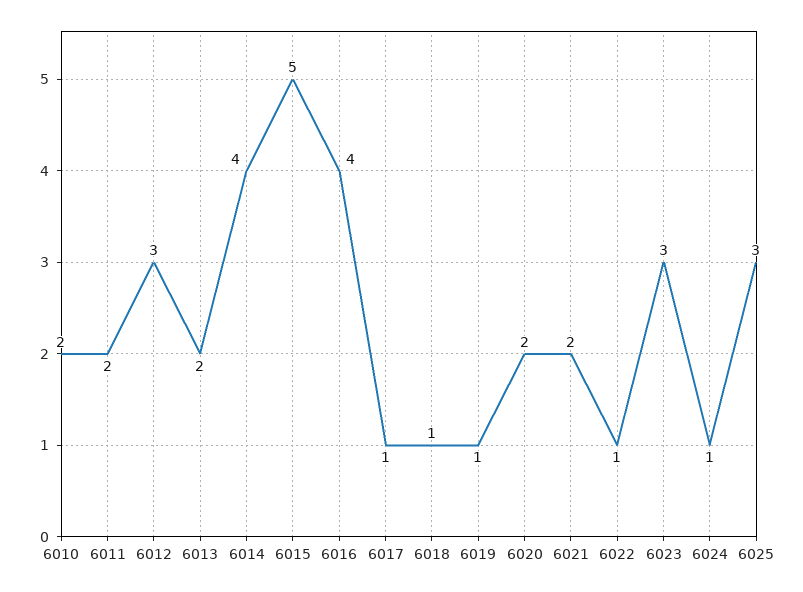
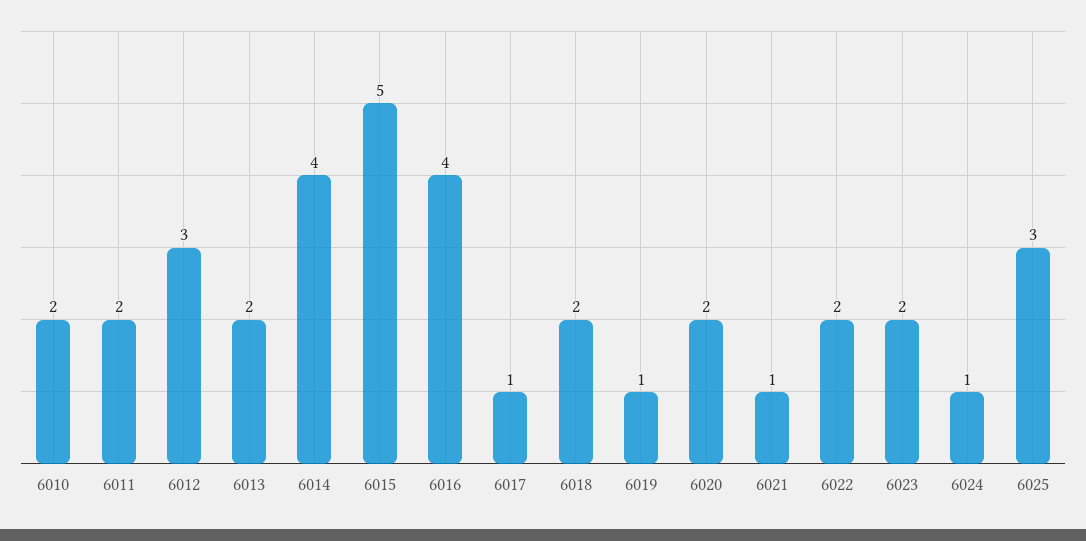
6018: 1 -> 2
6021: 2 -> 1
6022: 1 -> 2
6023: 3 -> 2

